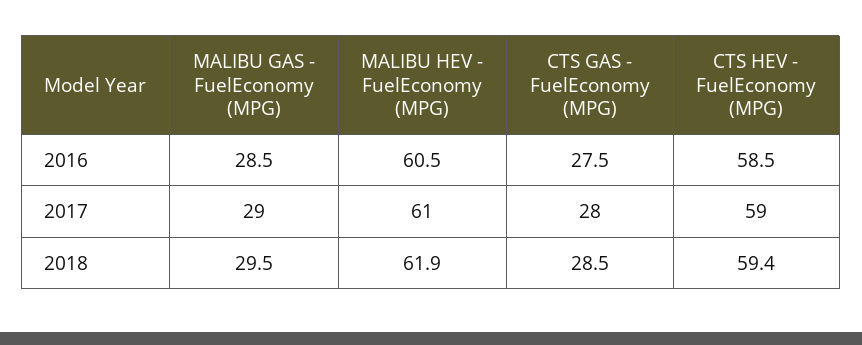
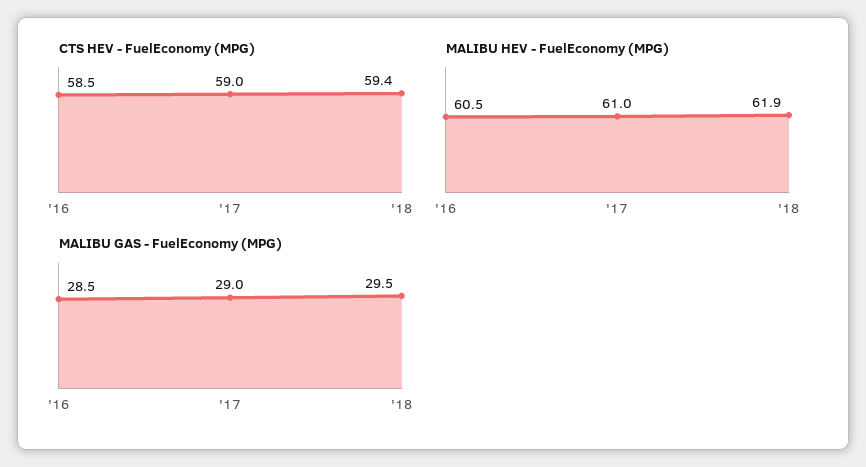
CTS GAS - FuelEconomy (MPG), 2016: 27.5 -> none
CTS GAS - FuelEconomy (MPG), 2017: 28 -> none
CTS GAS - FuelEconomy (MPG), 2018: 28.5 -> none

